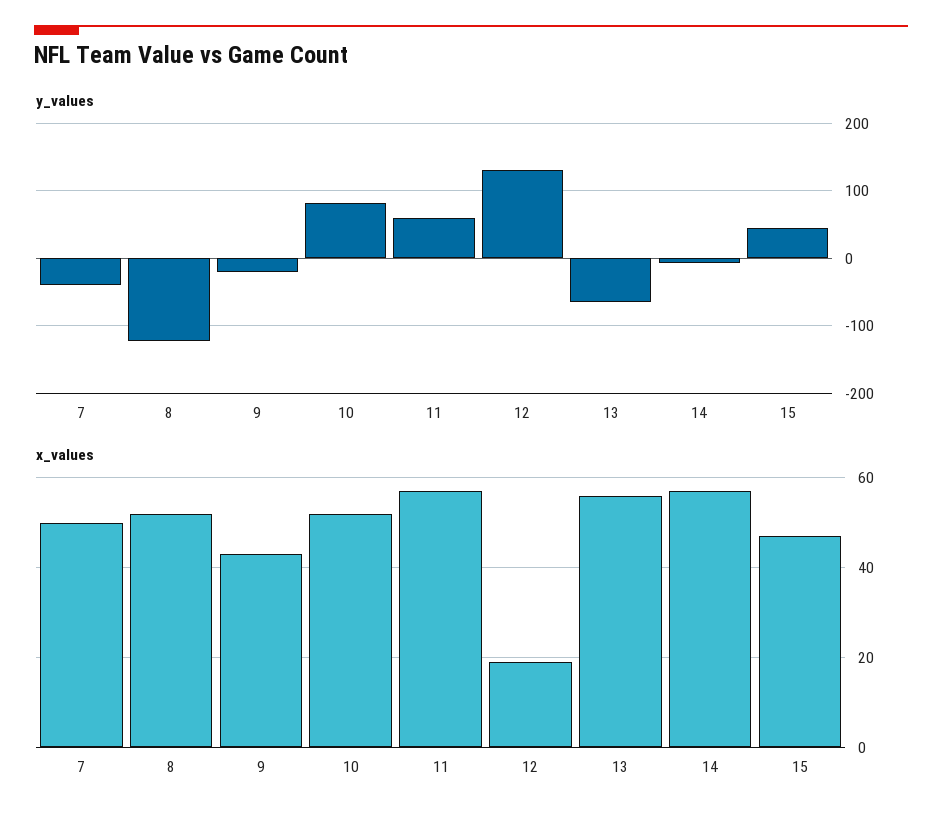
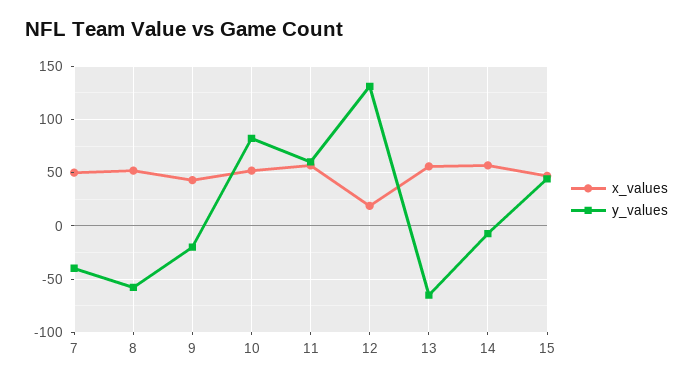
y_values, 8: -120 -> -60

